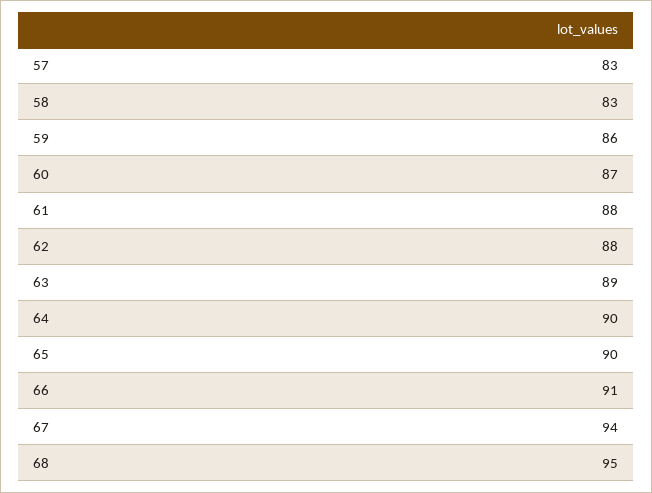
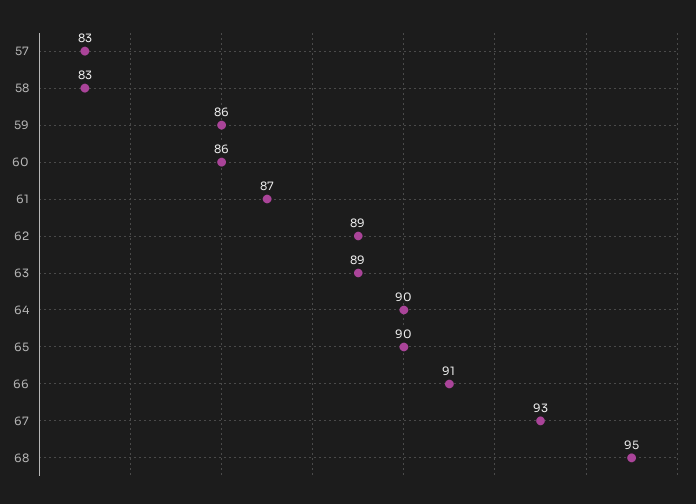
60: 87 -> 86
61: 88 -> 87
62: 88 -> 89
67: 94 -> 93

